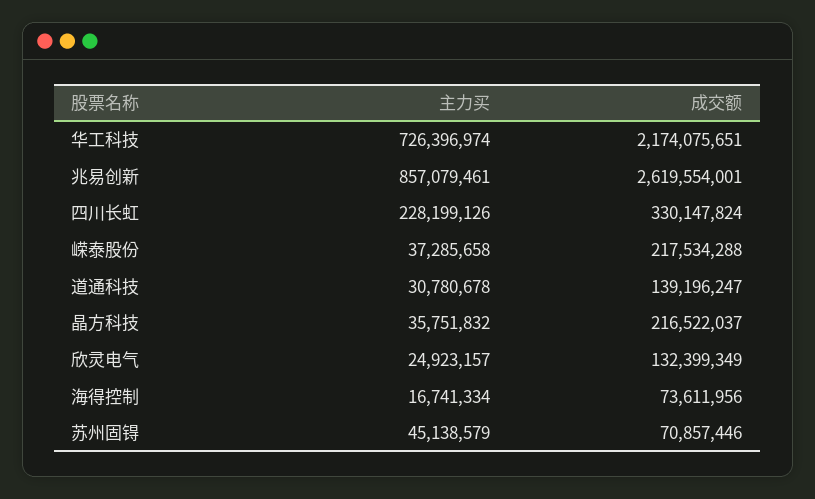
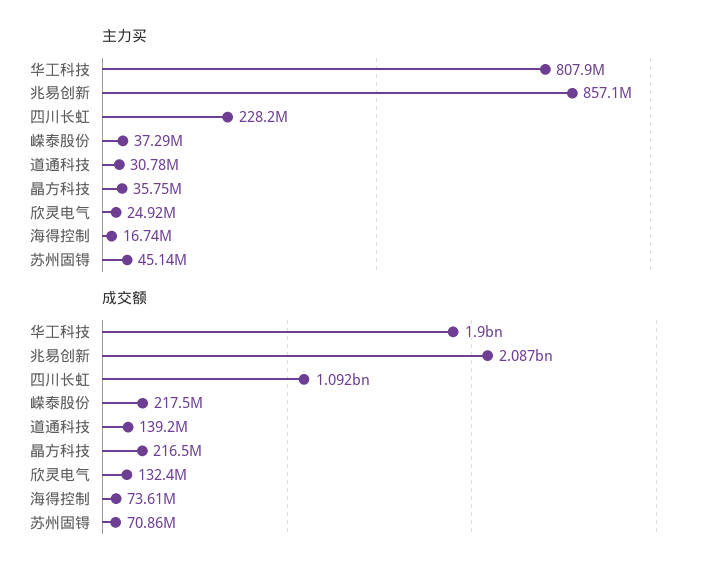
主力买, 华工科技: 726396974 -> 807900000
成交额, 华工科技: 2174075651 -> 1900000000
成交额, 兆易创新: 2619554001 -> 2087000000
成交额, 四川长虹: 330147824 -> 1092000000

